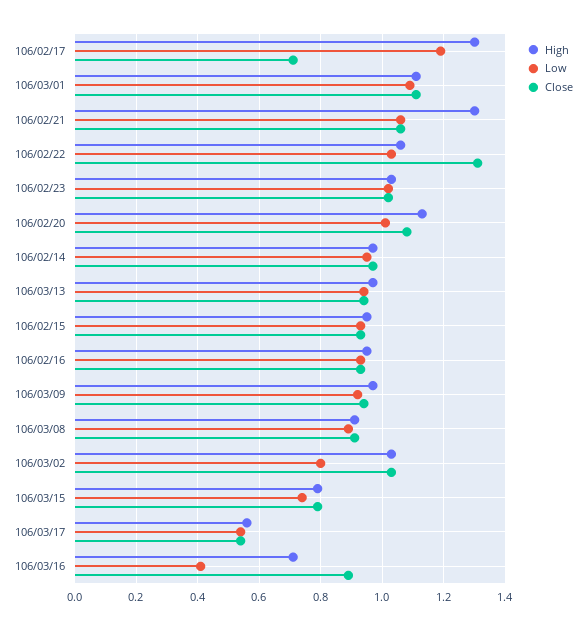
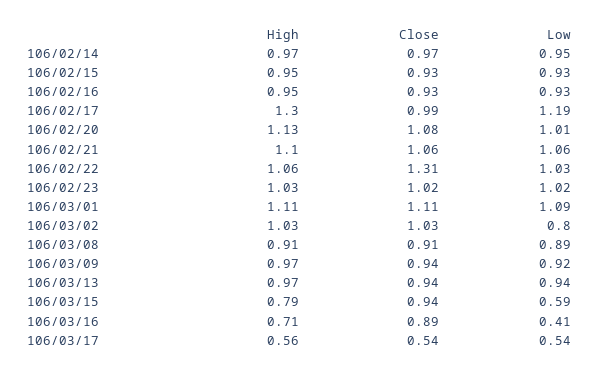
Close, 106/02/17: 0.7 -> 0.99
High, 106/02/21: 1.3 -> 1.1
Low, 106/03/15: 0.75 -> 0.59
Close, 106/03/15: 0.8 -> 0.94

